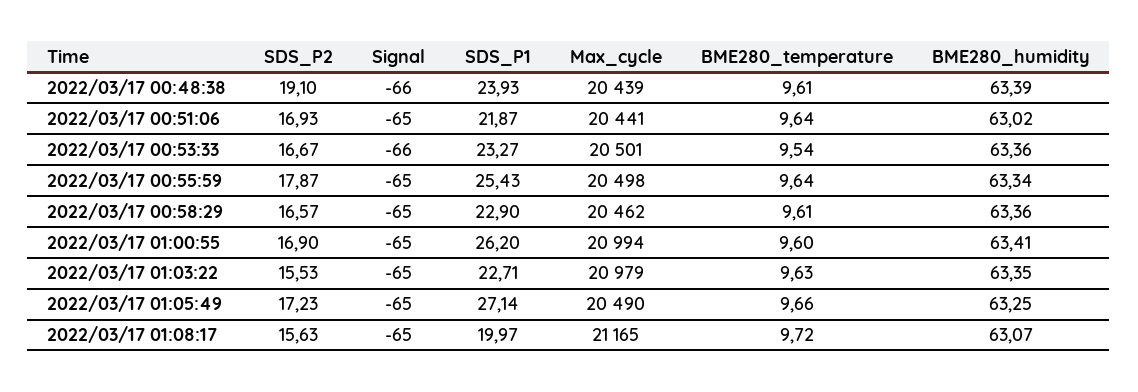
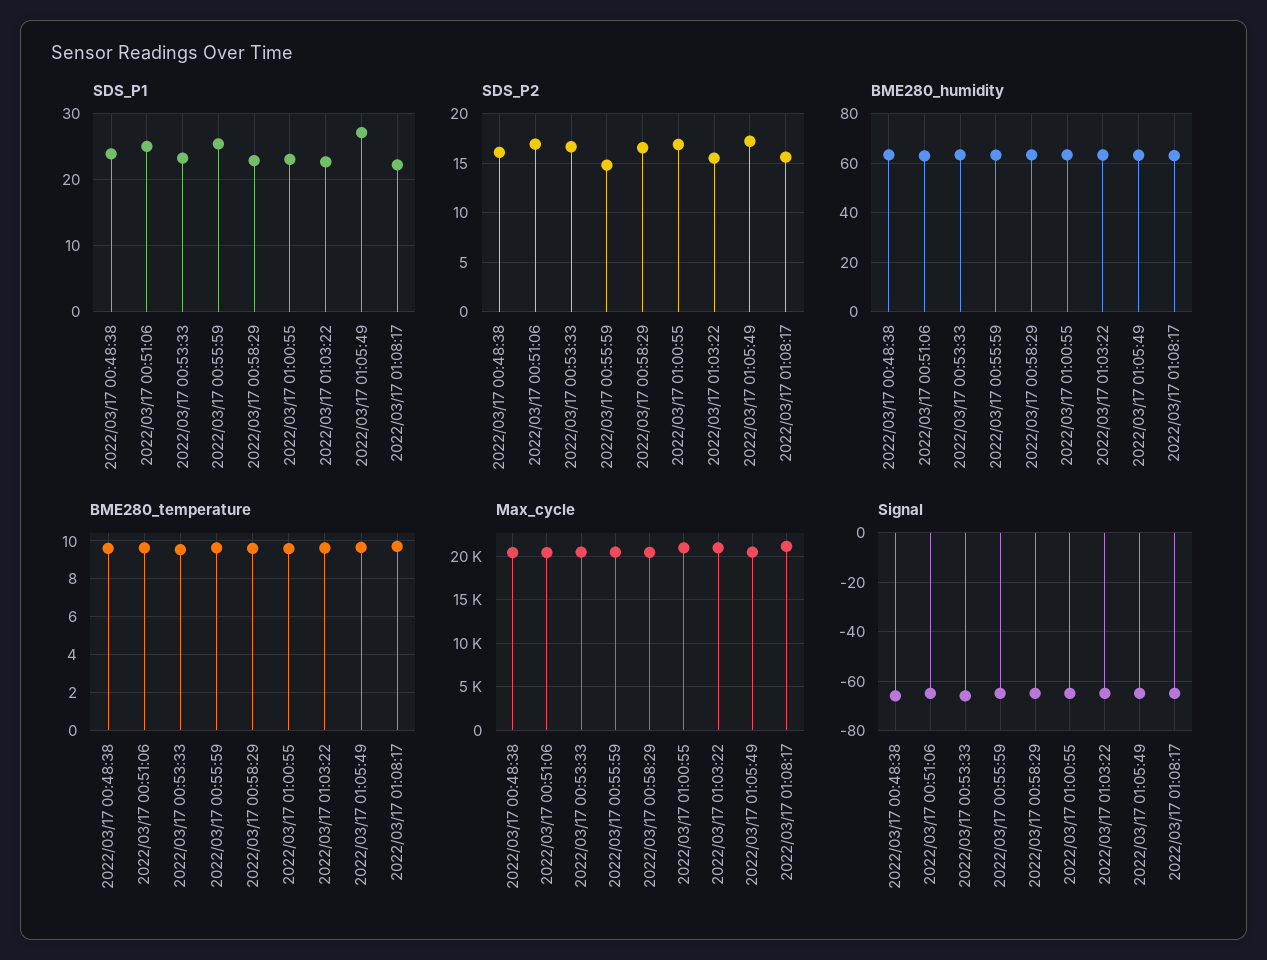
SDS_P2, 2022/03/17 00:48:38: 19.1 -> 16
SDS_P1, 2022/03/17 00:51:06: 21.87 -> 25
SDS_P2, 2022/03/17 00:55:59: 17.87 -> 15
SDS_P1, 2022/03/17 01:00:55: 26.2 -> 23
SDS_P1, 2022/03/17 01:08:17: 19.97 -> 22

